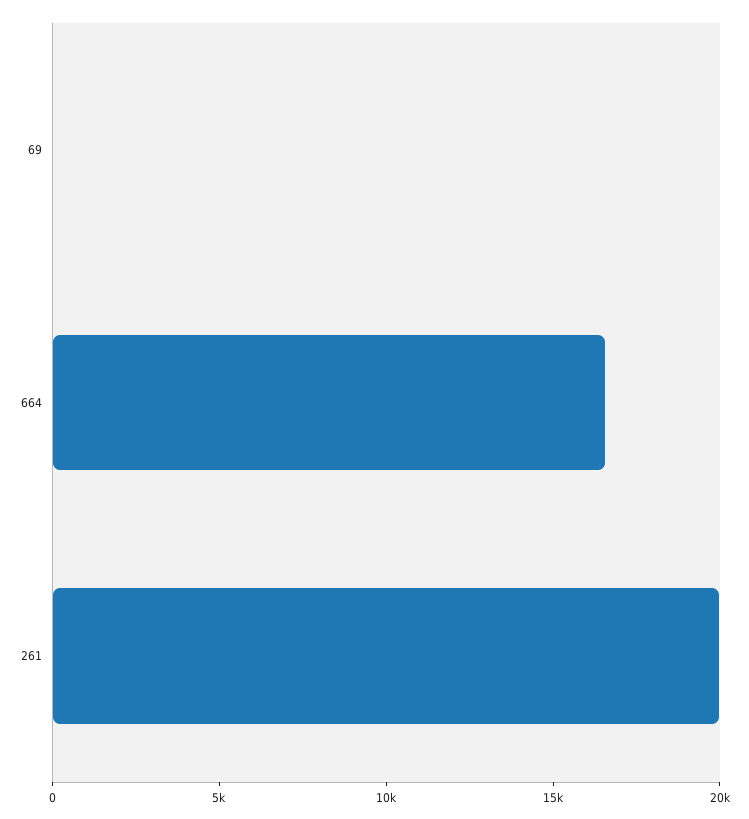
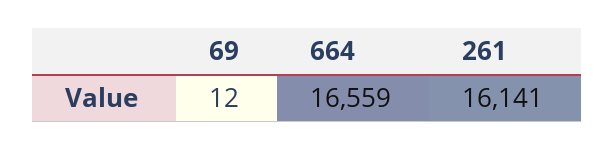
261: 20000 -> 16141

